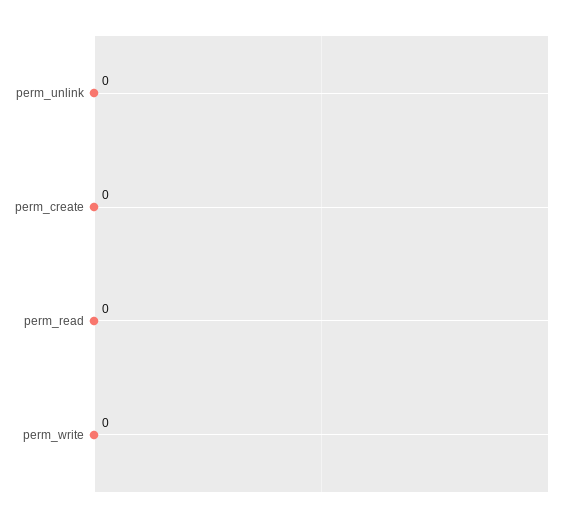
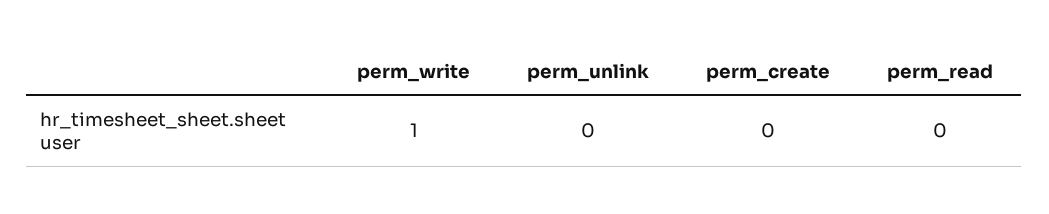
perm_write: 0 -> 1

